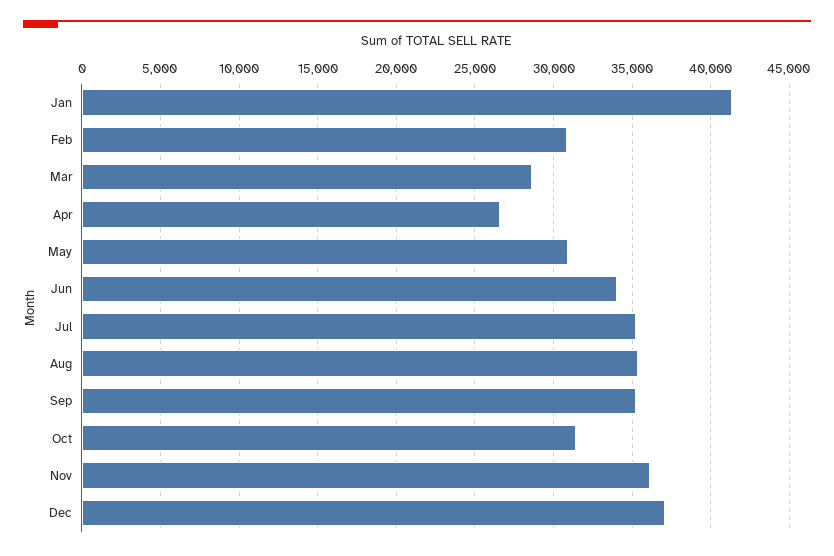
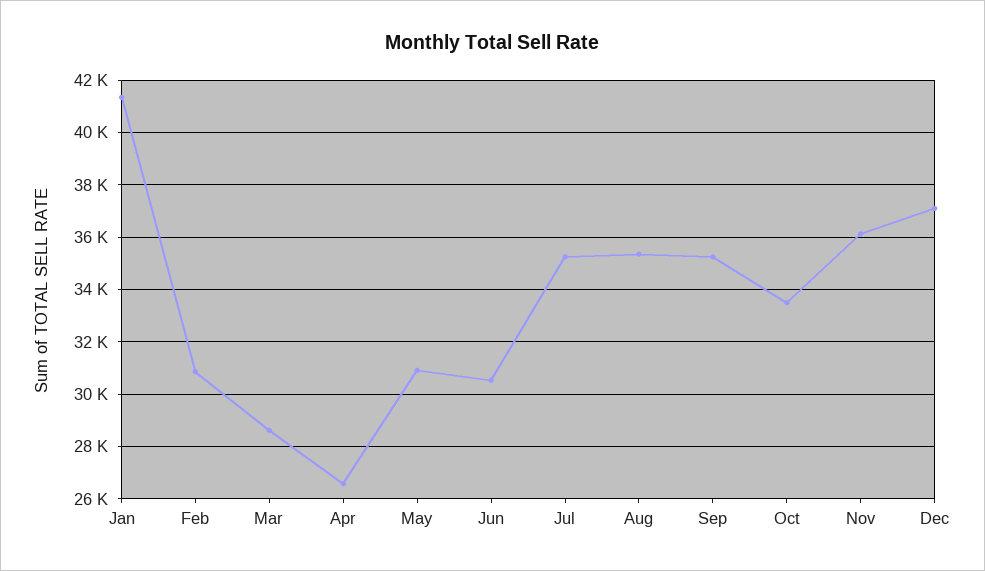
Jun: 34000 -> 30500
Oct: 31500 -> 33500

